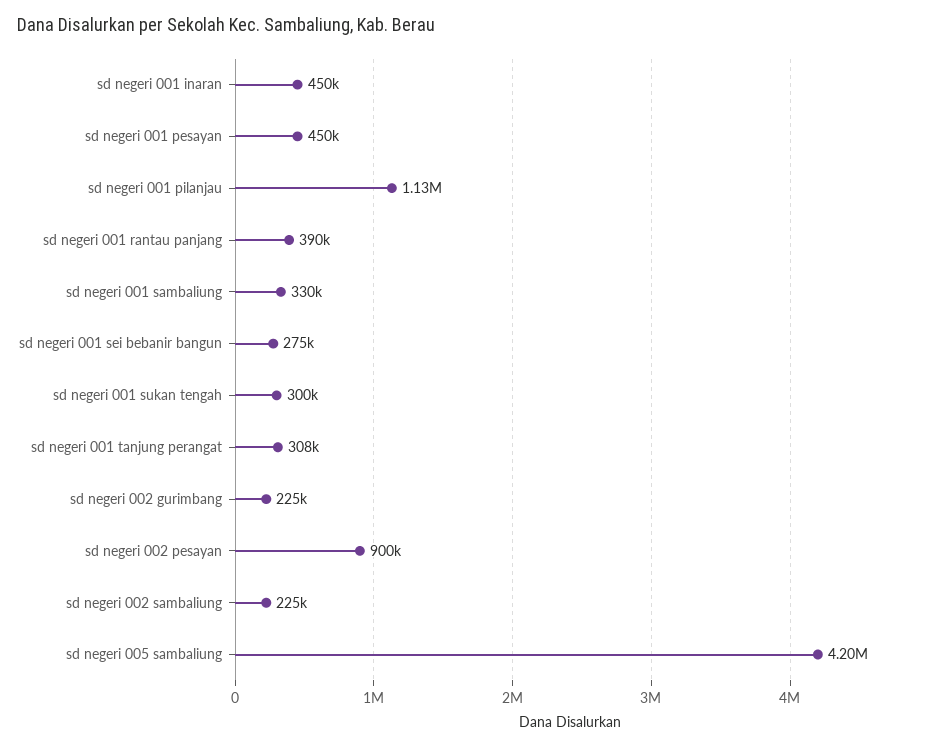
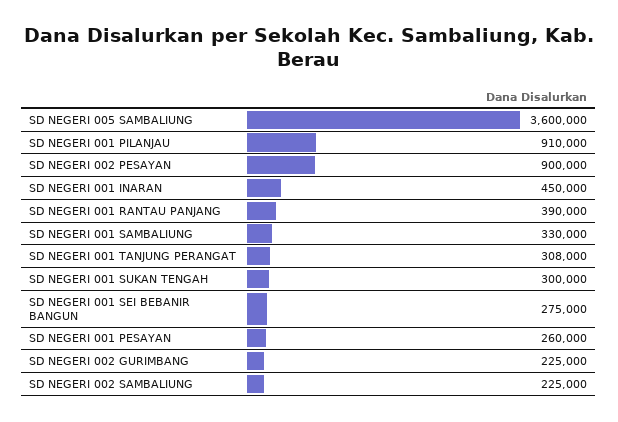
sd negeri 001 pesayan: 450000 -> 260000
sd negeri 001 pilanjau: 1130000 -> 910000
sd negeri 005 sambaliung: 4200000 -> 3600000

